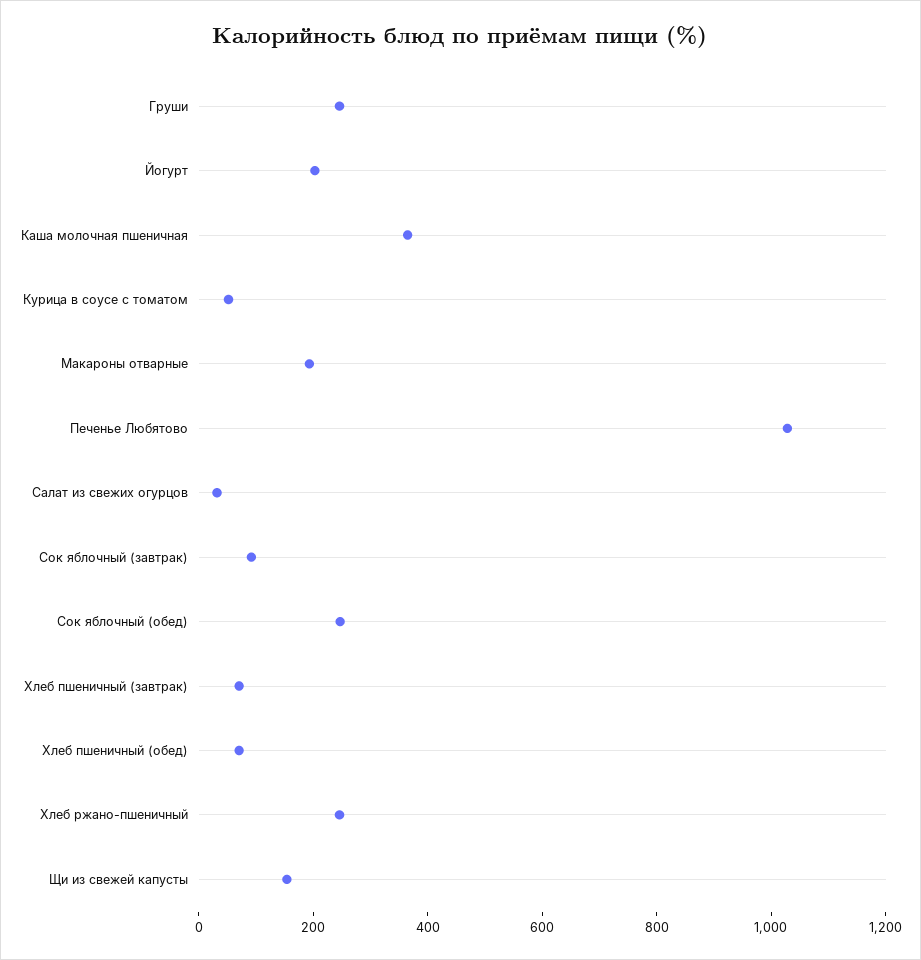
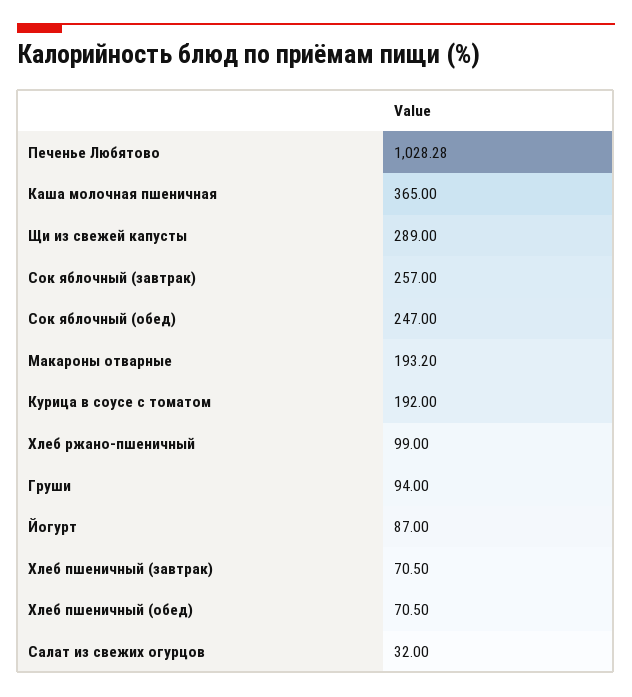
Груши: 250 -> 94
Йогурт: 200 -> 87
Курица в соусе с томатом: 50 -> 192
Сок яблочный (завтрак): 100 -> 257
Хлеб ржано-пшеничный: 250 -> 99
Щи из свежей капусты: 150 -> 289

